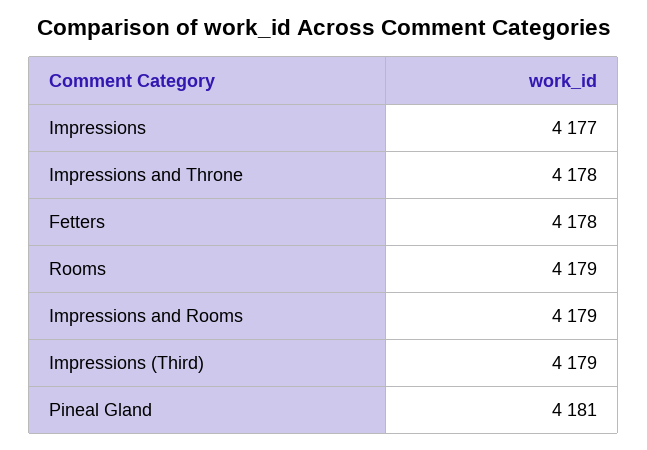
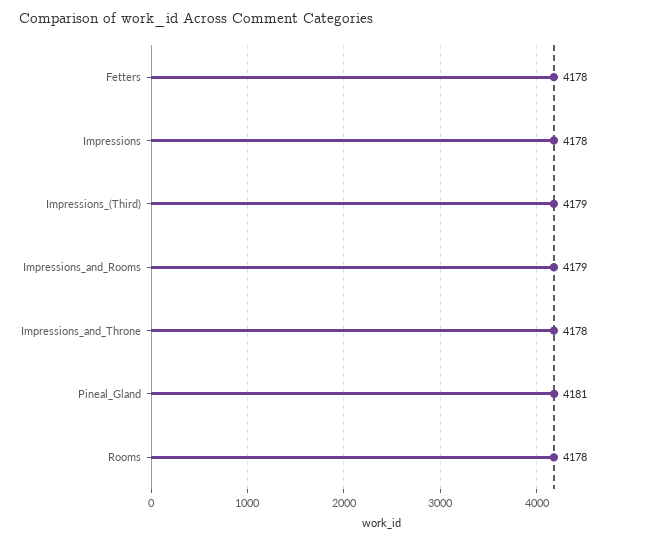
Impressions: 4177 -> 4178
Rooms: 4179 -> 4178

